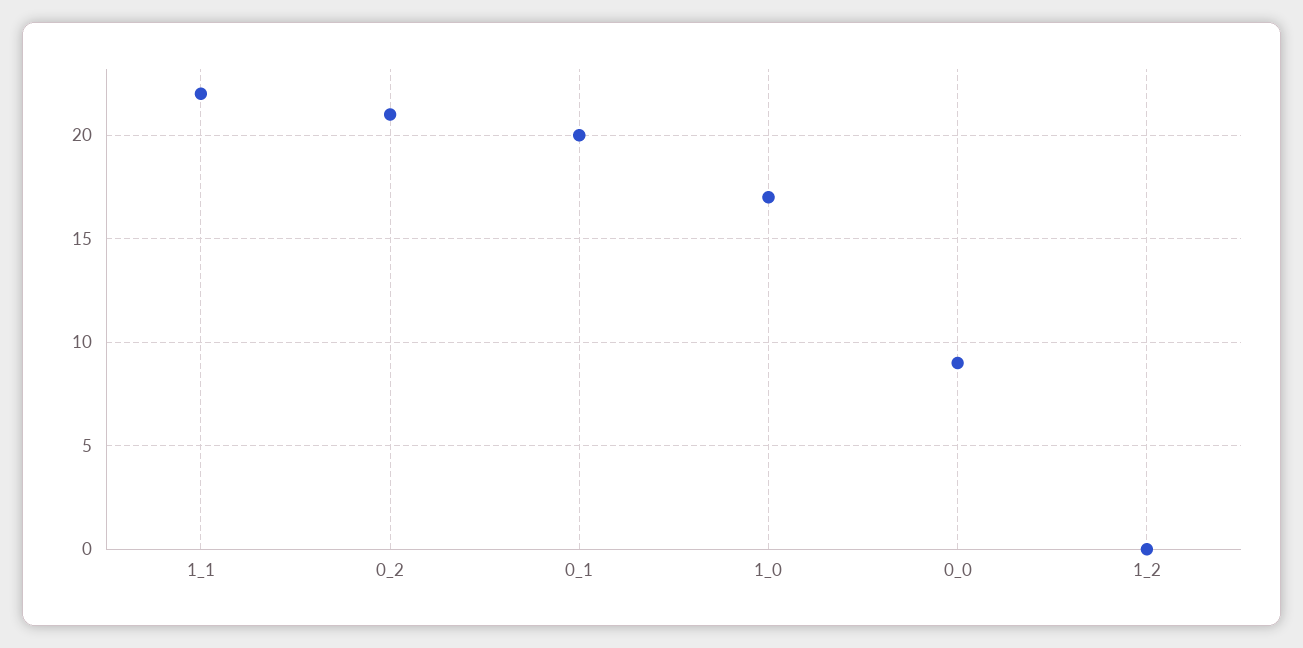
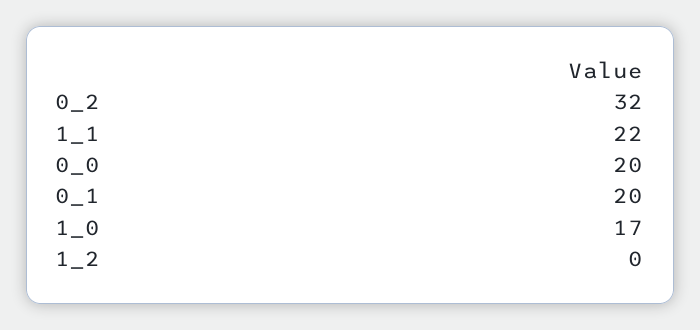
0_2: 21 -> 32
0_0: 9 -> 20

